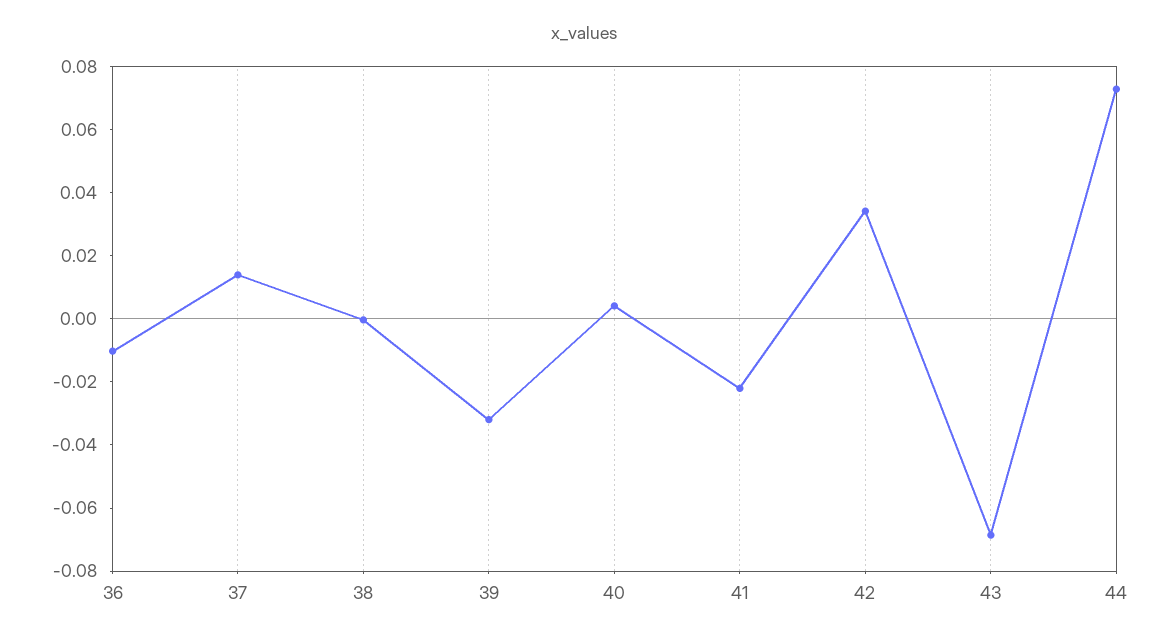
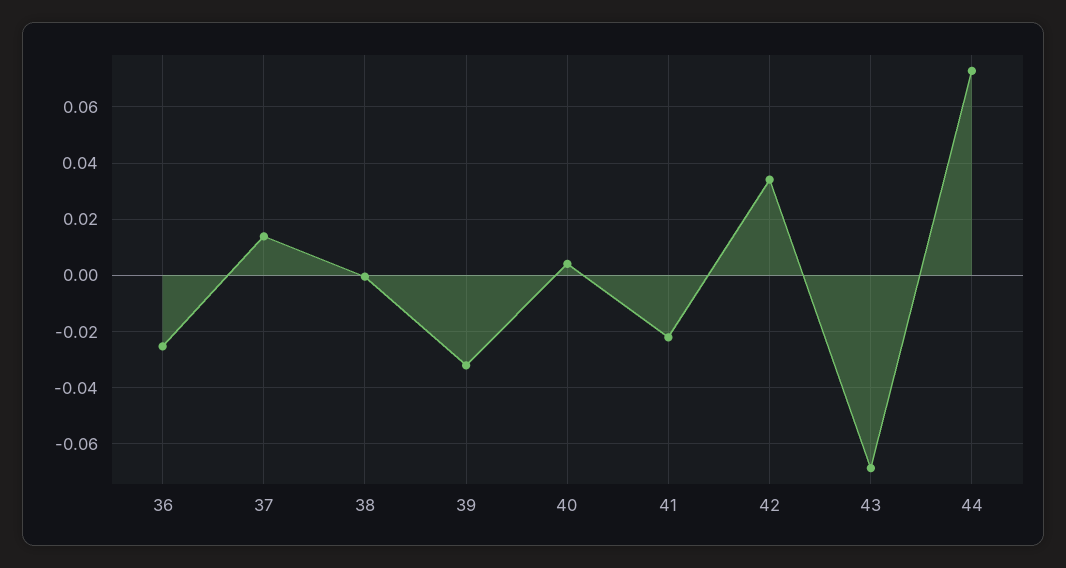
36: -0.01 -> -0.025

